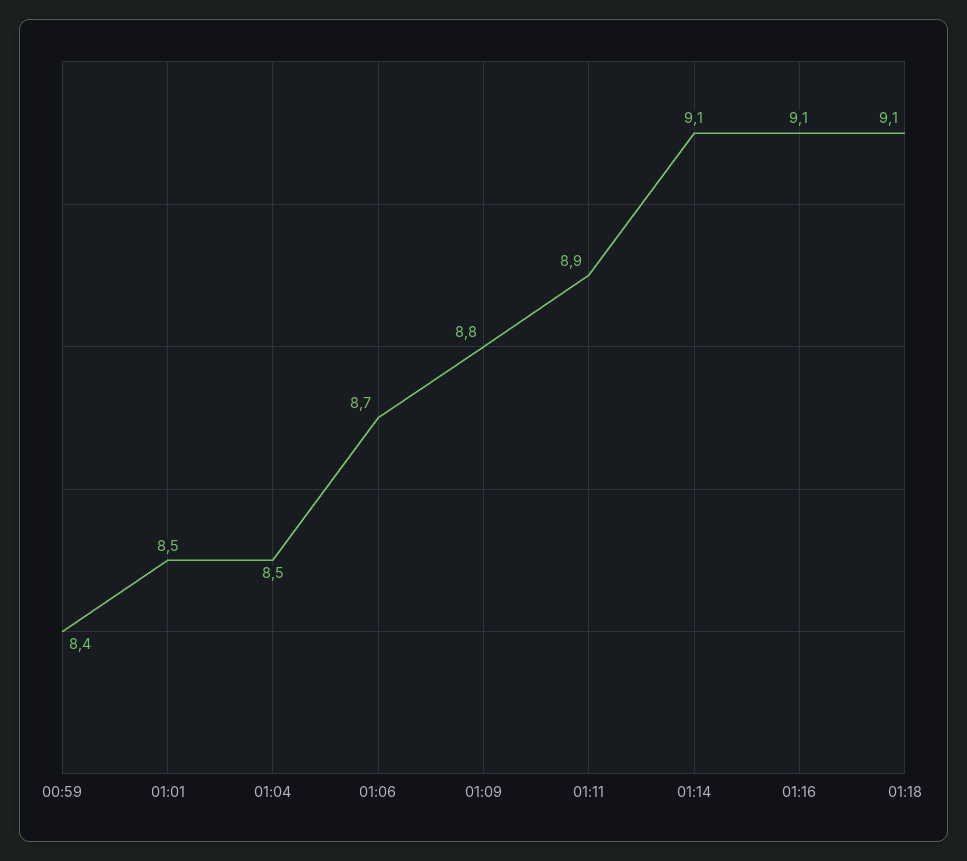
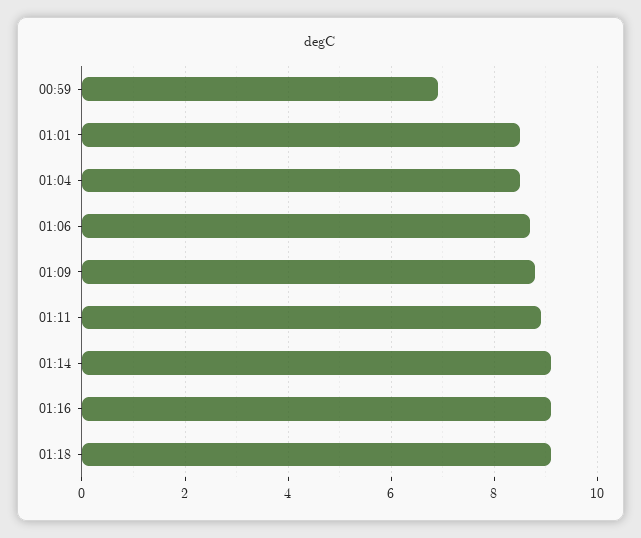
00:59: 8.4 -> 7

